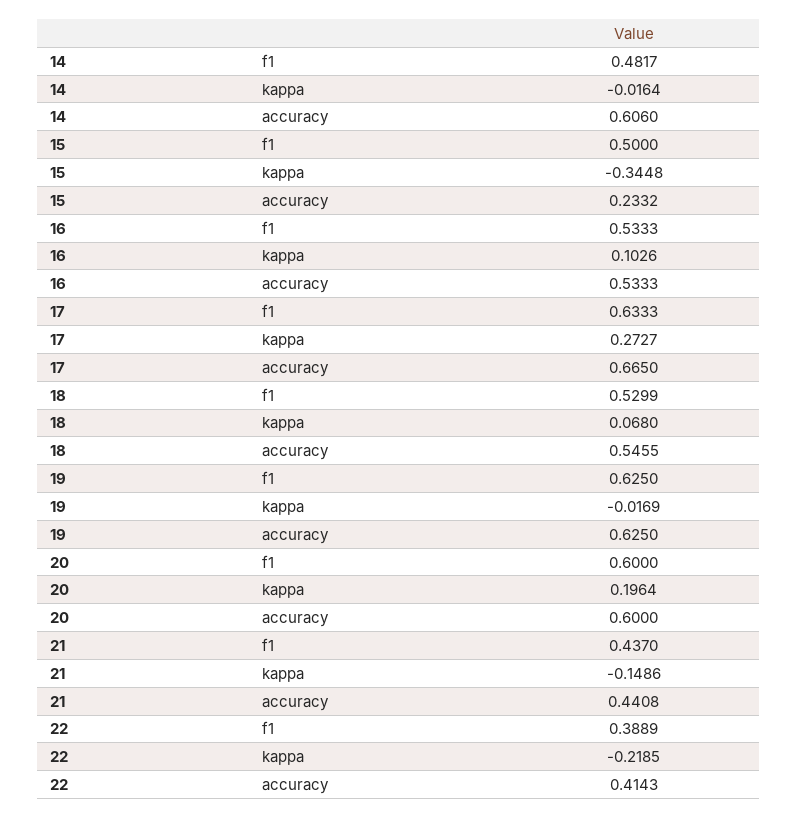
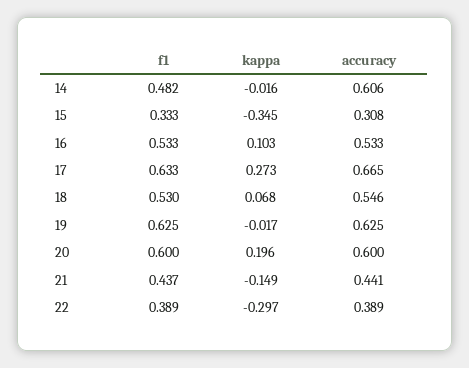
15, f1: 0.5 -> 0.333
15, accuracy: 0.2332 -> 0.308
22, kappa: -0.2185 -> -0.297
22, accuracy: 0.4143 -> 0.389

